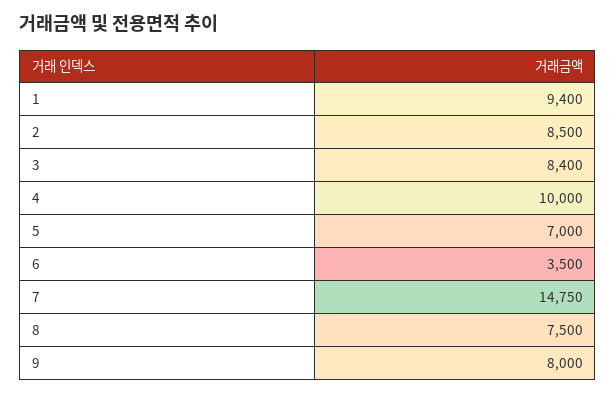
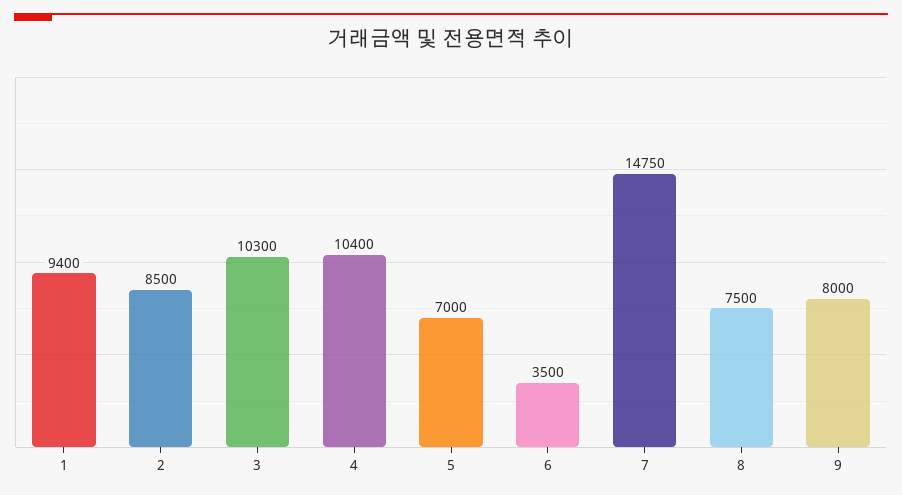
3: 8400 -> 10300
4: 10000 -> 10400

